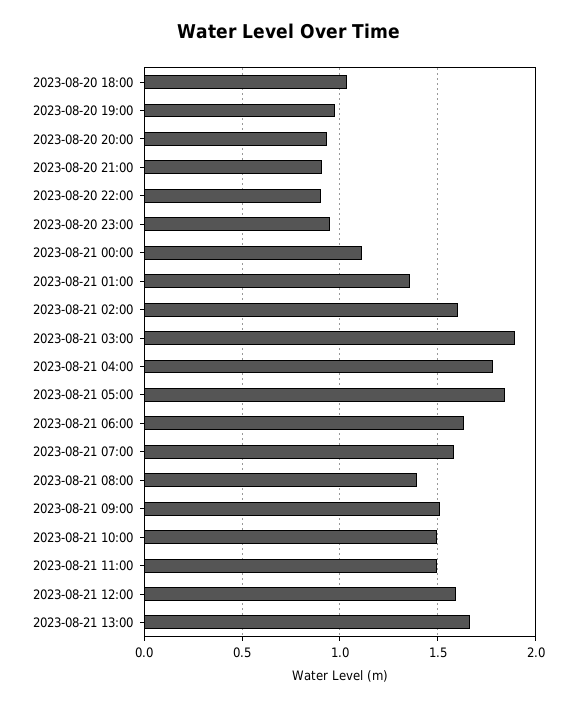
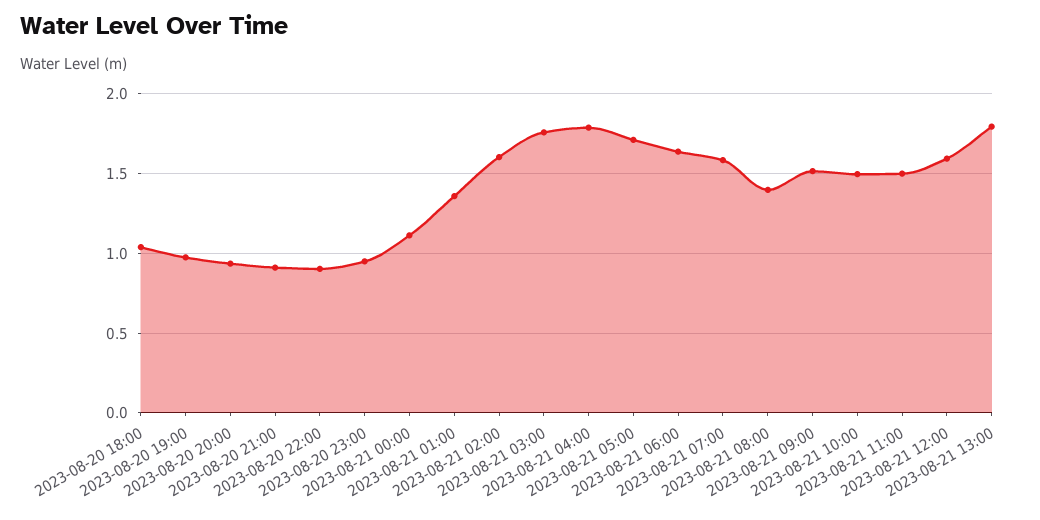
2023-08-21 03:00: 1.9 -> 1.75
2023-08-21 05:00: 1.85 -> 1.7
2023-08-21 13:00: 1.65 -> 1.8

